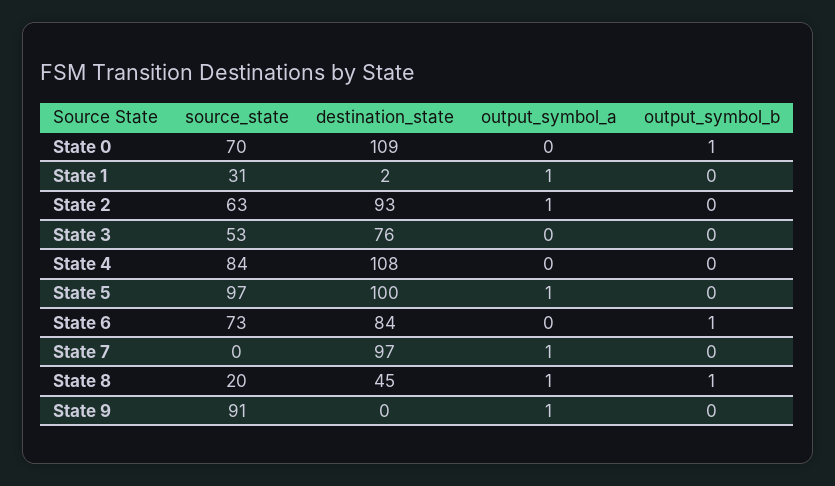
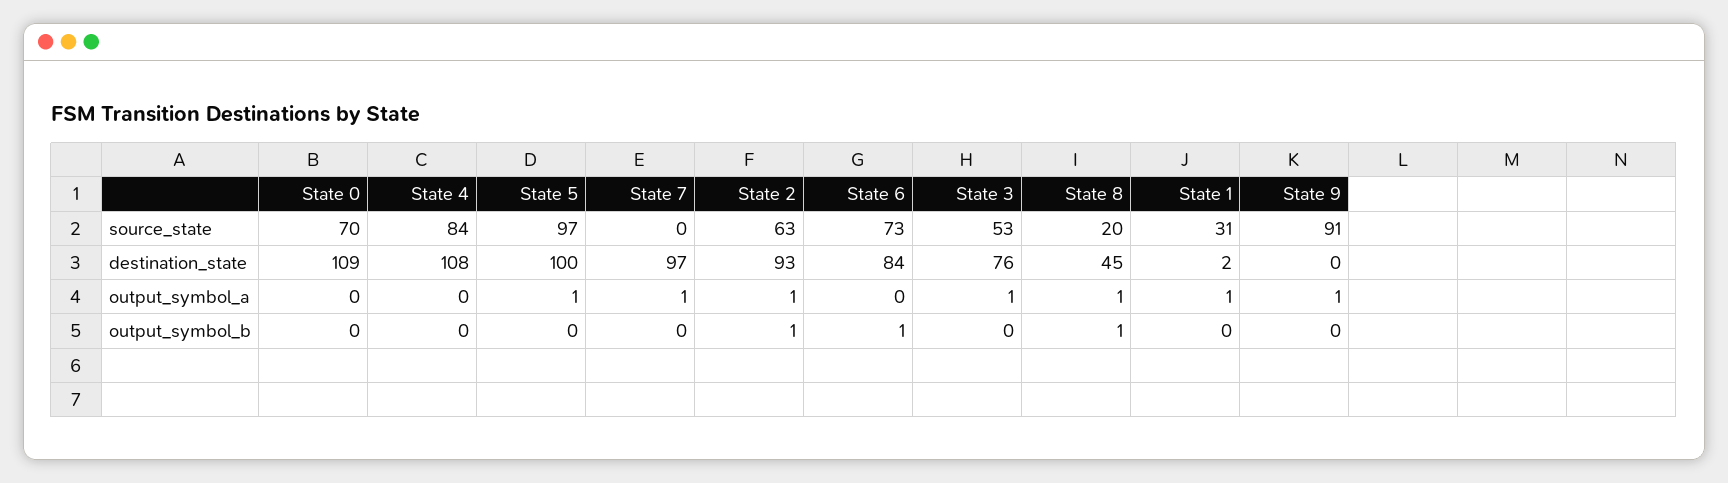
output_symbol_b, State 0: 1 -> 0
output_symbol_b, State 2: 0 -> 1
output_symbol_a, State 3: 0 -> 1

